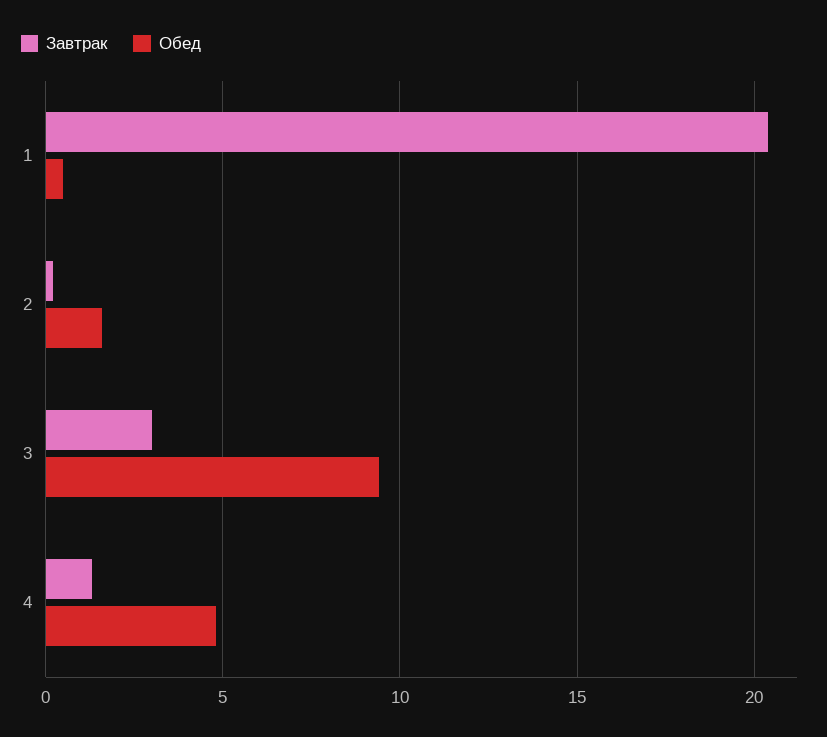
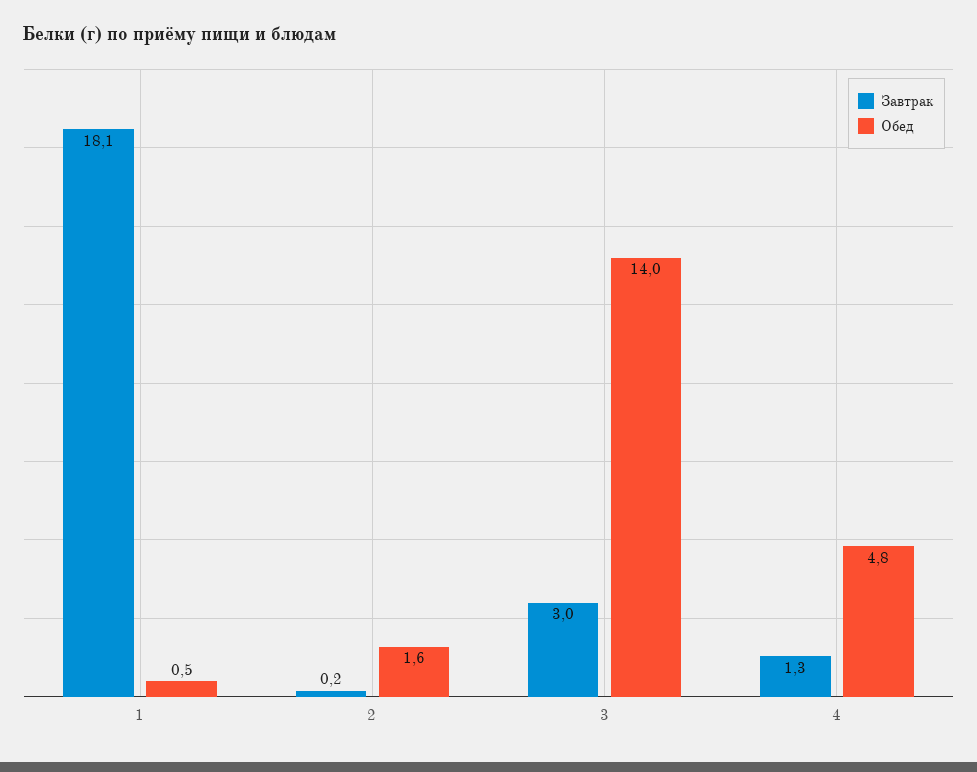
Завтрак, 1: 20.5 -> 18.1
Обед, 3: 9.5 -> 14

